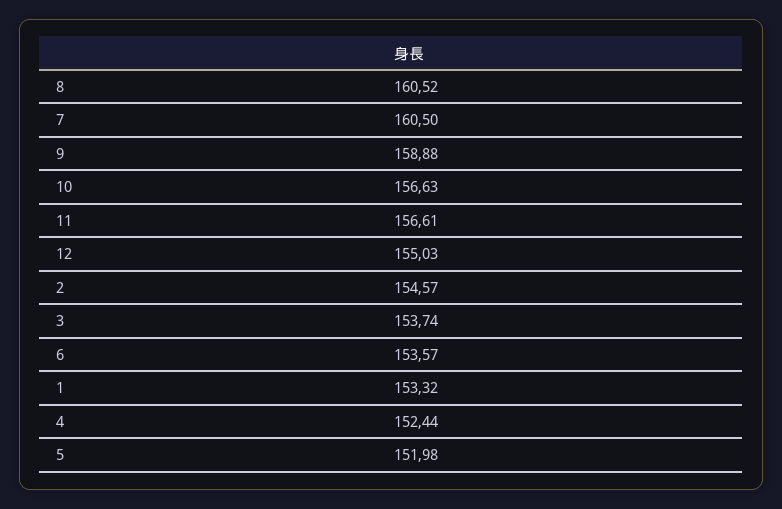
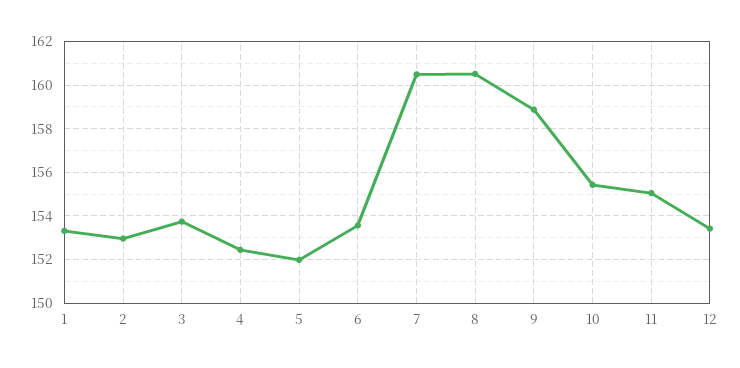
10: 156.63 -> 155.5
11: 156.61 -> 155
12: 155.03 -> 153.5
2: 154.57 -> 153

